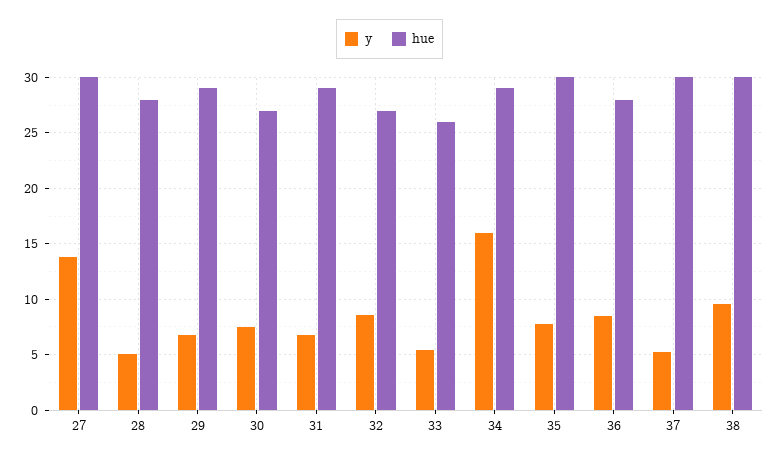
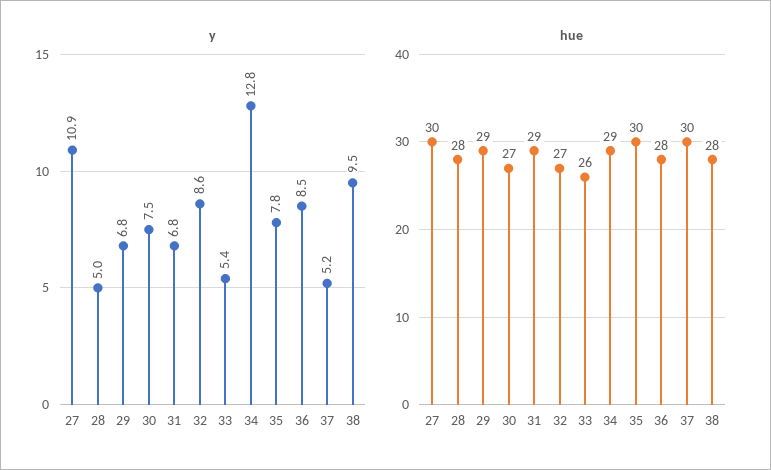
y, 27: 14 -> 10.9
y, 34: 16 -> 12.8
hue, 38: 30 -> 28

